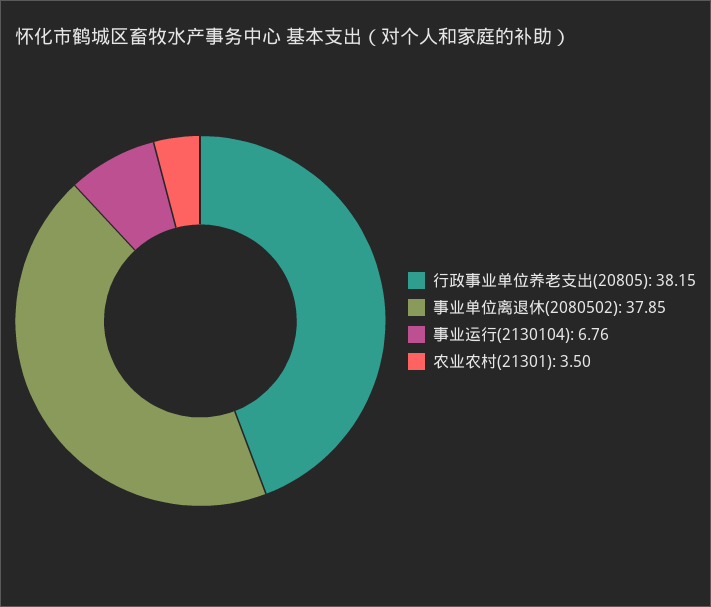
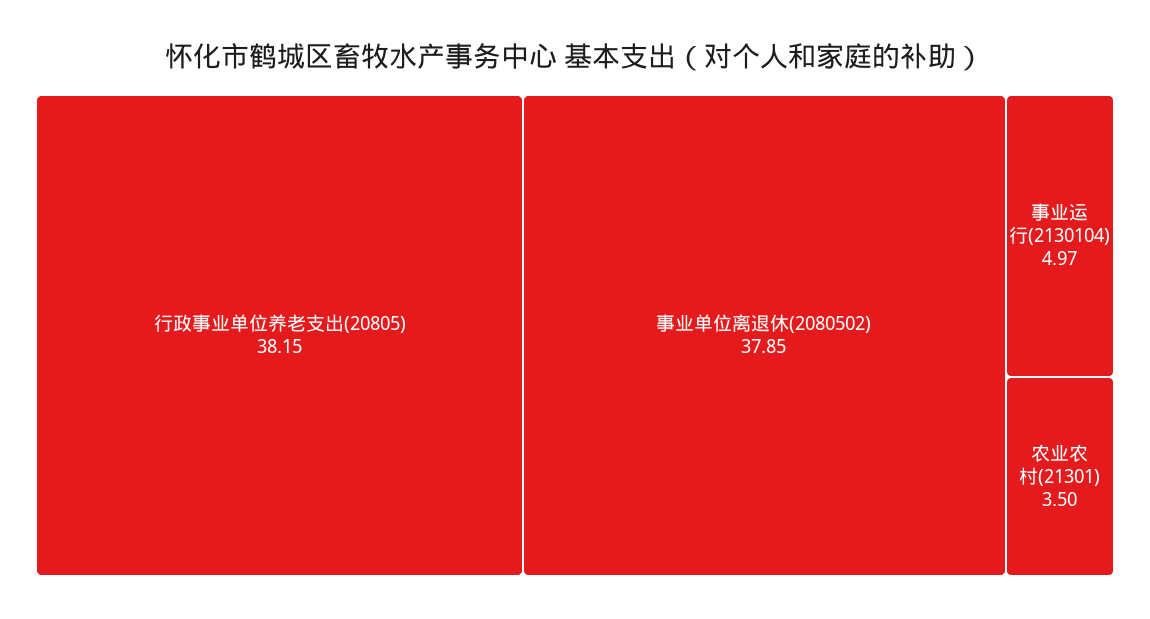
事业运行(2130104): 6.76 -> 4.97

